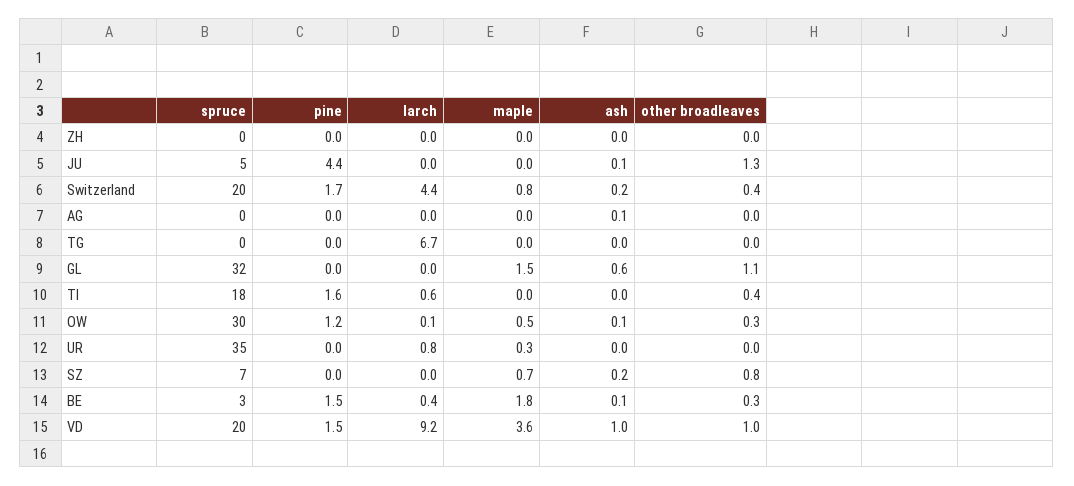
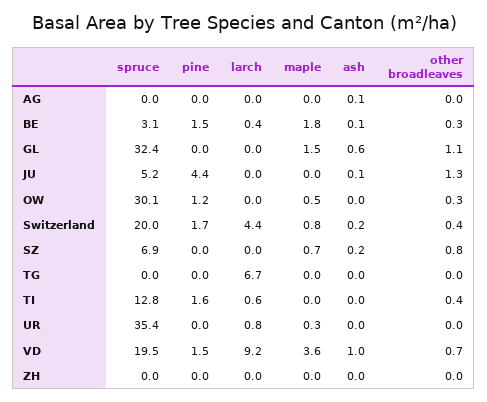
spruce, TI: 18 -> 12.8
larch, OW: 0.1 -> 0
ash, OW: 0.1 -> 0
other broadleaves, VD: 1 -> 0.7

